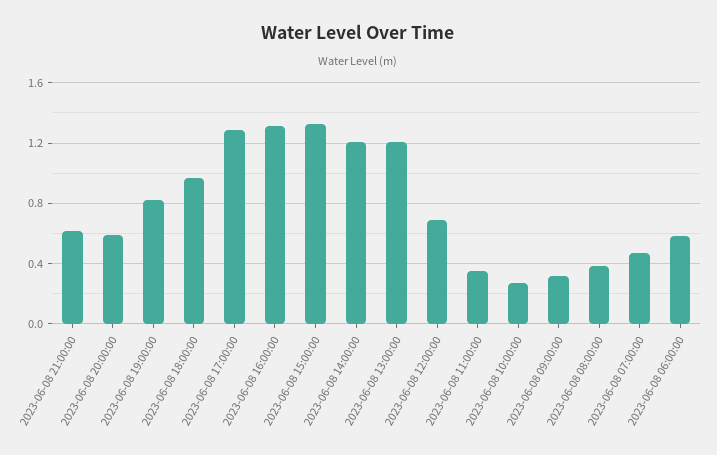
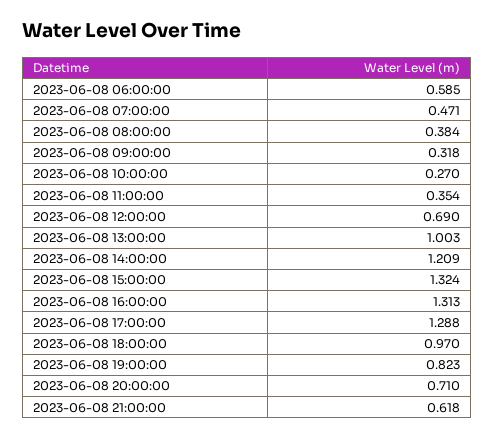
2023-06-08 20:00:00: 0.6 -> 0.71
2023-06-08 13:00:00: 1.2 -> 1.003

